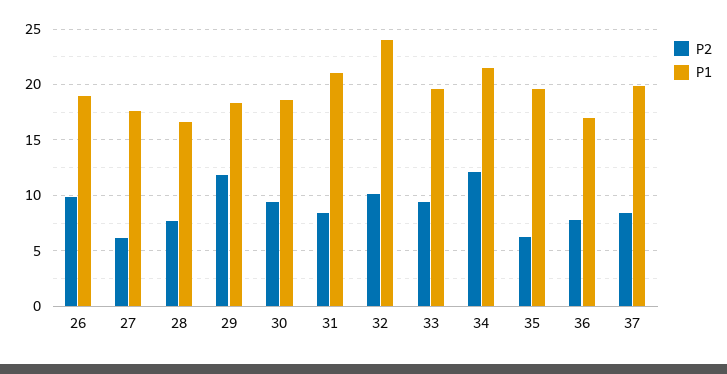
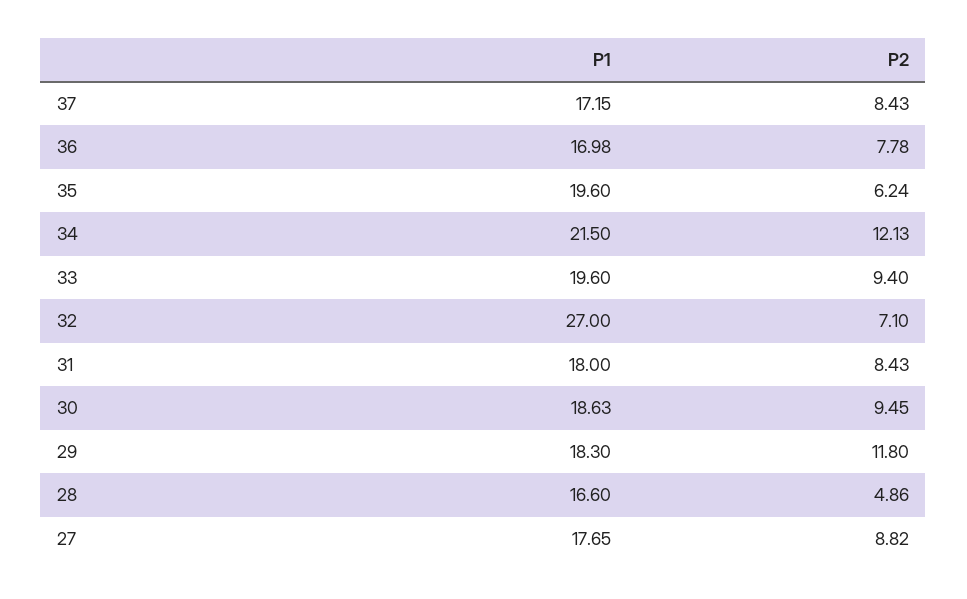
P2, 26: 10 -> none
P1, 26: 19 -> none
P2, 27: 6 -> 8.82
P2, 28: 8 -> 4.86
P1, 31: 21 -> 18
P2, 32: 10 -> 7.1
P1, 32: 24 -> 27
P1, 37: 20 -> 17.15

